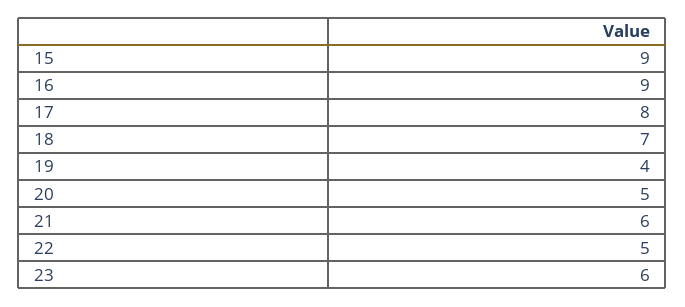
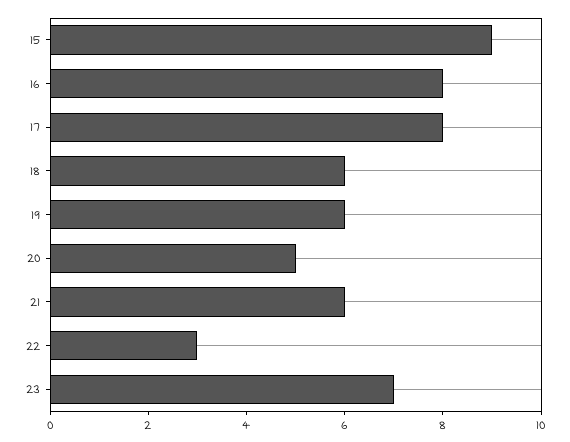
16: 9 -> 8
18: 7 -> 6
19: 4 -> 6
22: 5 -> 3
23: 6 -> 7

